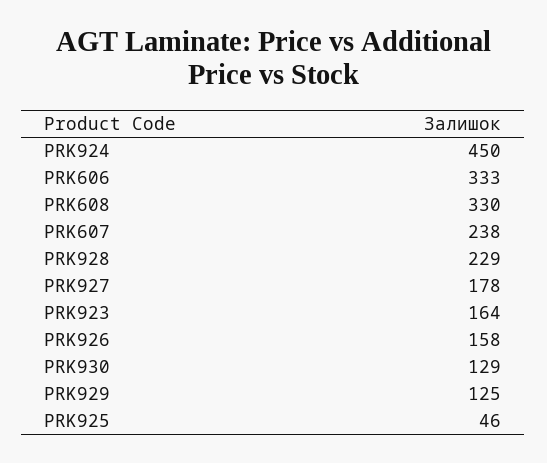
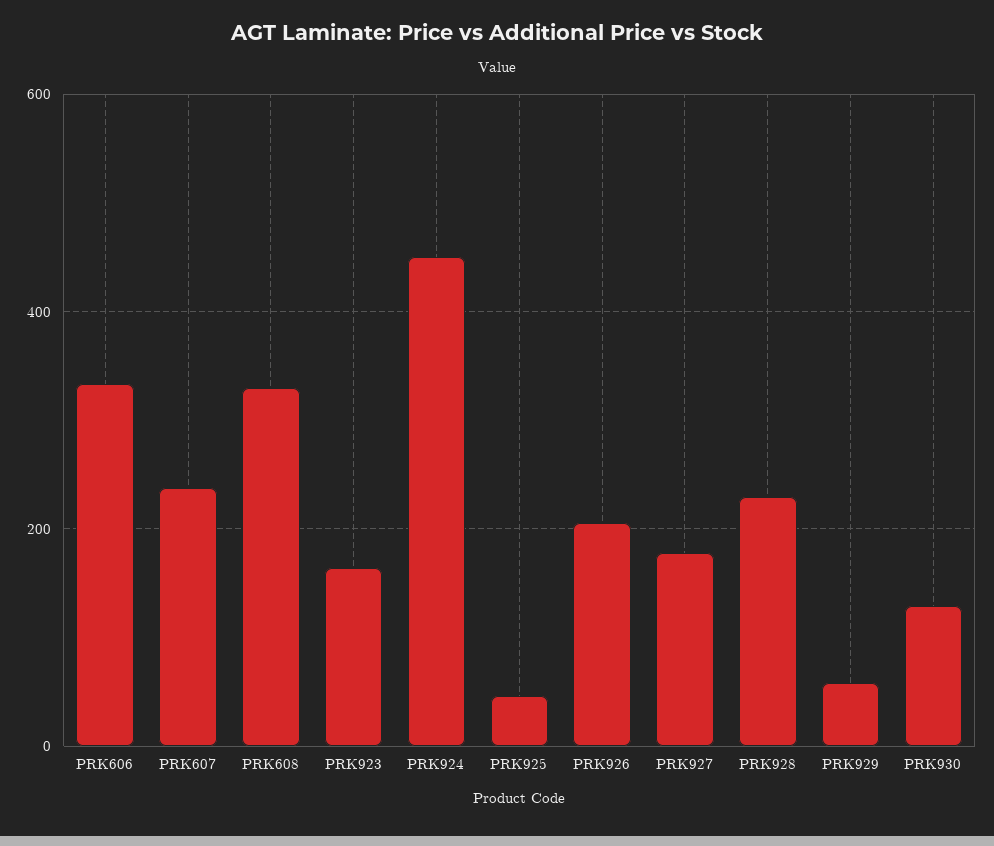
PRK926: 158 -> 200
PRK929: 125 -> 60

